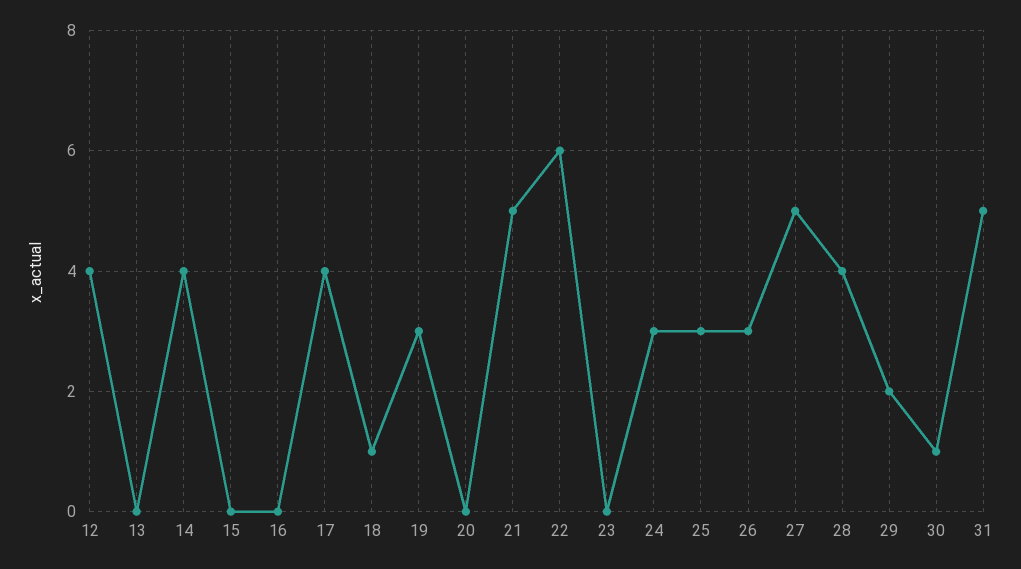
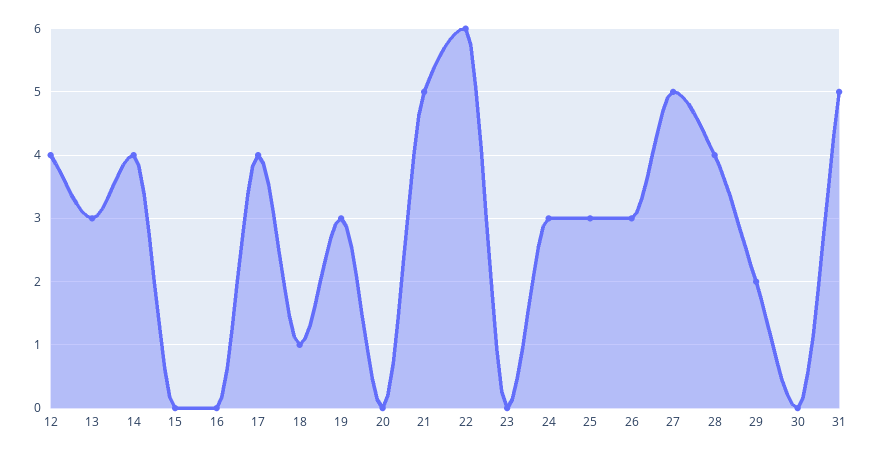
13: 0 -> 3
30: 1 -> 0

